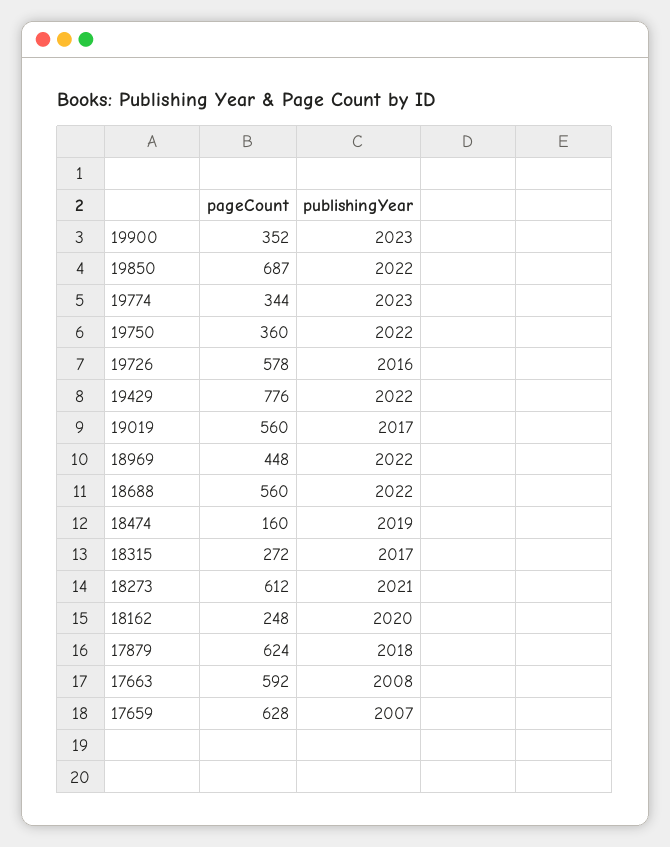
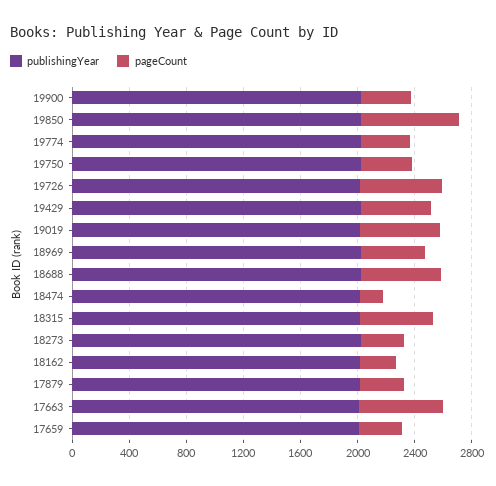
pageCount, 19429: 776 -> 500
pageCount, 18315: 272 -> 500
pageCount, 18273: 612 -> 300
pageCount, 17879: 624 -> 300
pageCount, 17659: 628 -> 300

